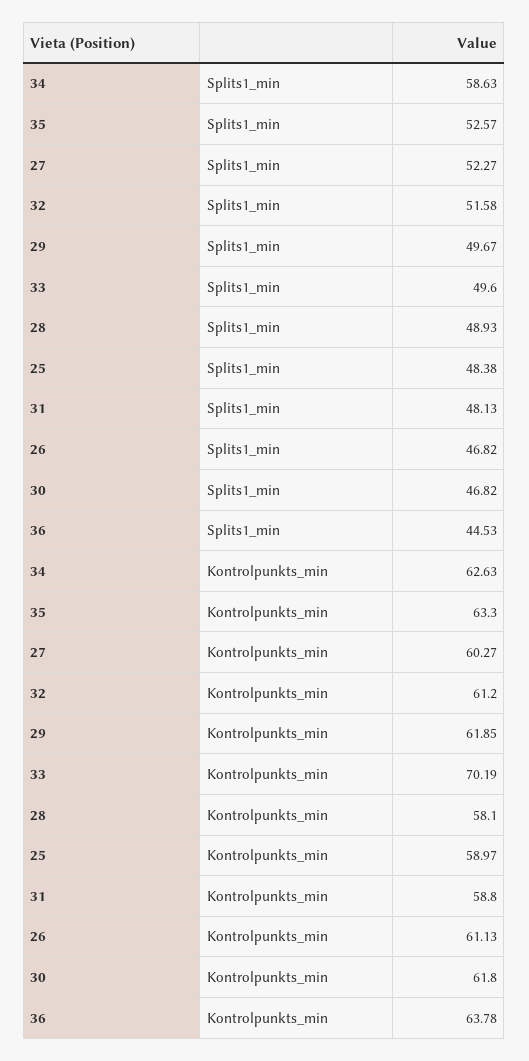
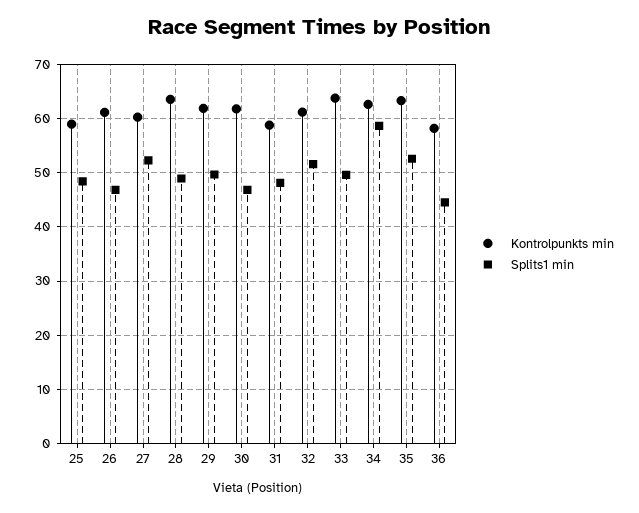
Kontrolpunkts_min, 33: 70.19 -> 64
Kontrolpunkts_min, 28: 58.1 -> 64
Kontrolpunkts_min, 36: 63.78 -> 58

